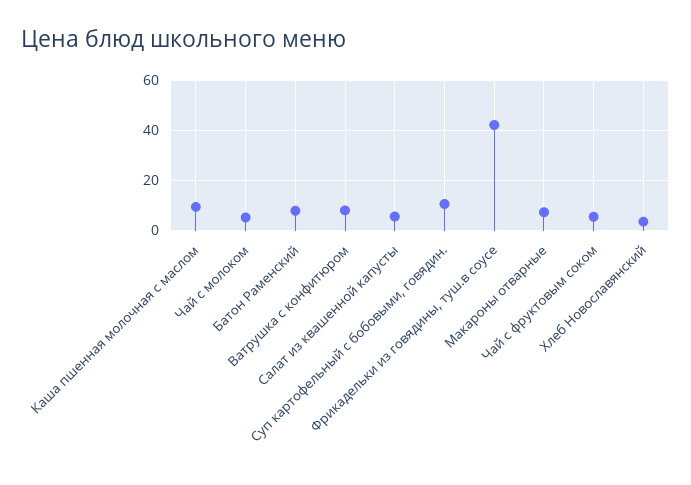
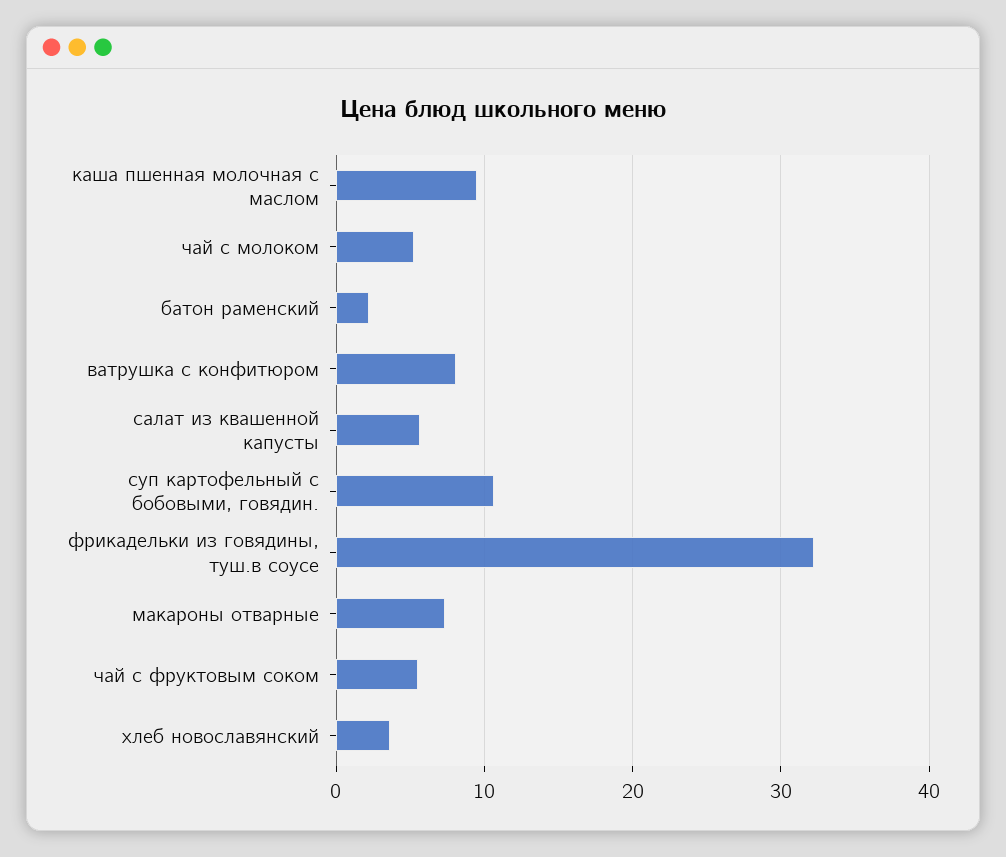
Батон Раменский: 7.5 -> 2
Фрикадельки из говядины, туш.в соусе: 42.5 -> 32

